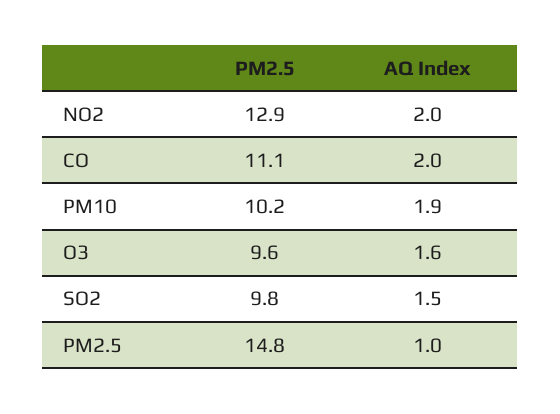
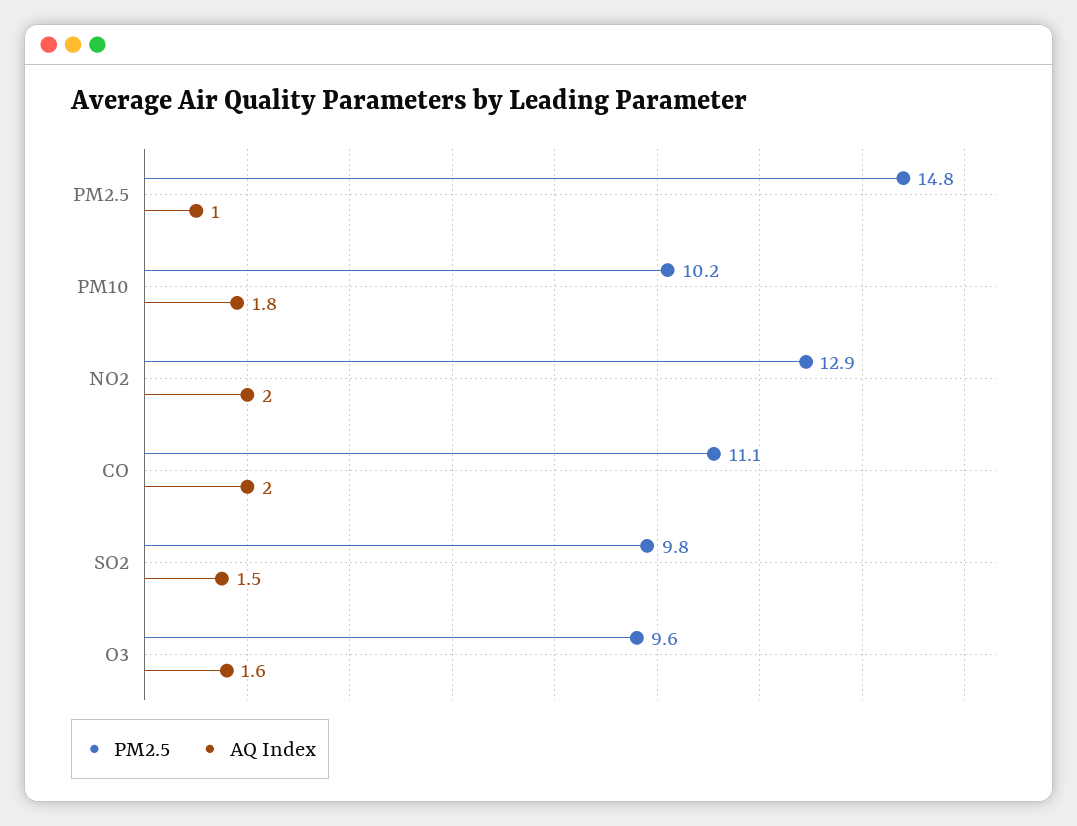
AQ Index, PM10: 1.9 -> 1.8

